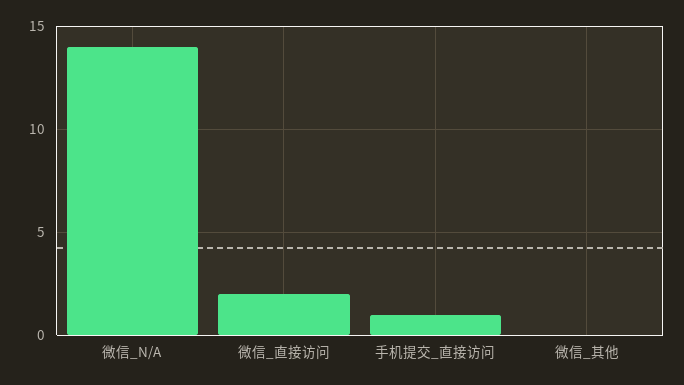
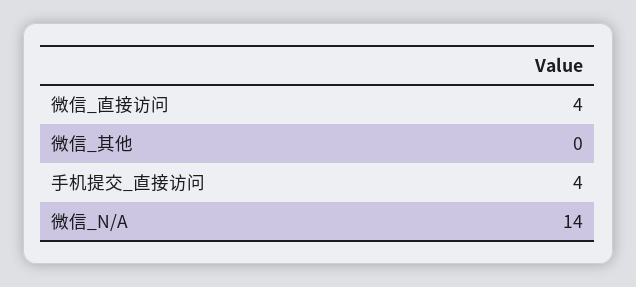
微信_直接访问: 2 -> 4
手机提交_直接访问: 1 -> 4

